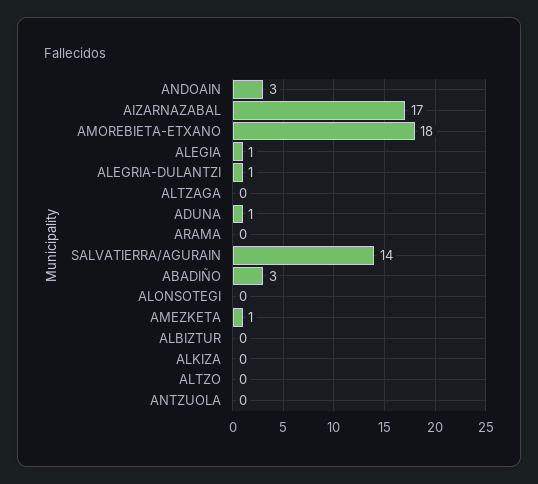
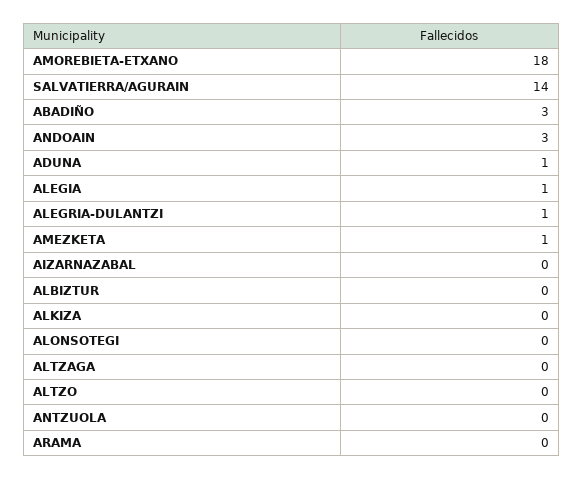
AIZARNAZABAL: 17 -> 0

